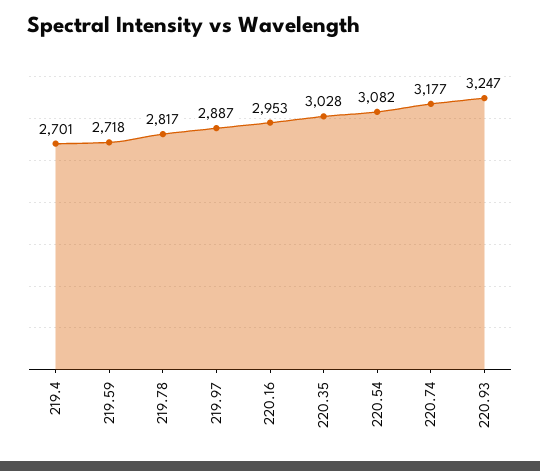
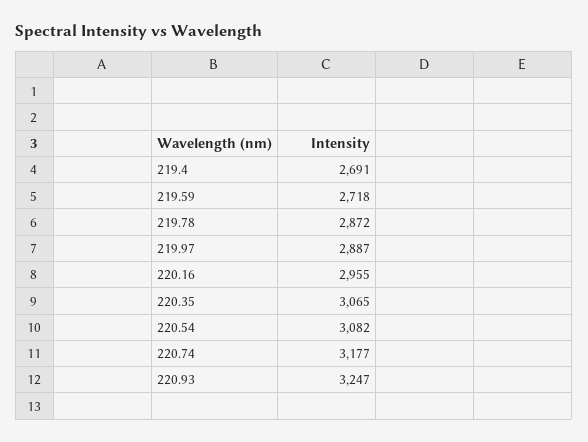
219.4: 2701 -> 2691
219.78: 2817 -> 2872
220.16: 2953 -> 2955
220.35: 3028 -> 3065

